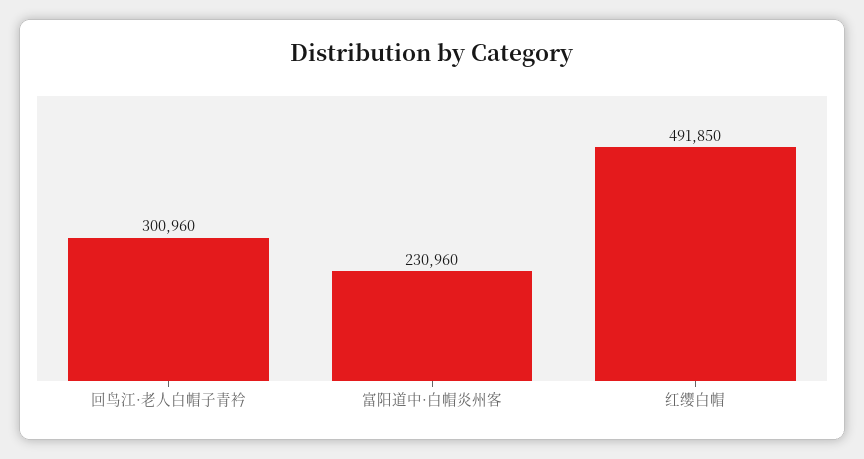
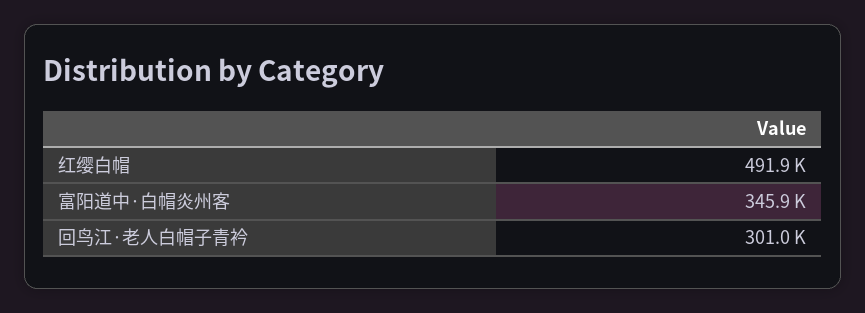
富阳道中·白帽炎州客: 230960 -> 345900

